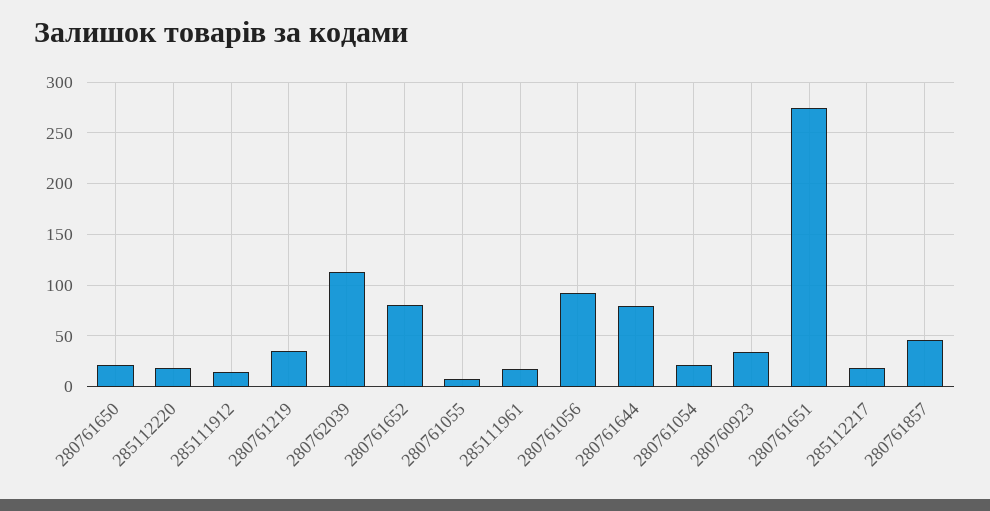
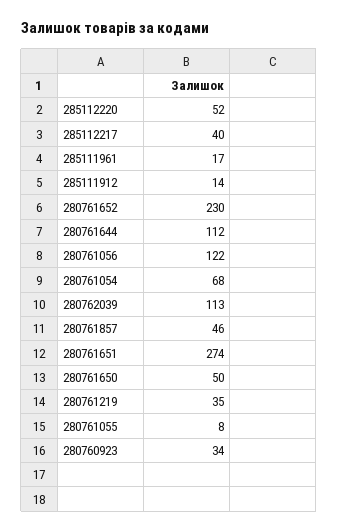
280761650: 20 -> 50
285112220: 20 -> 52
280761652: 80 -> 230
280761056: 90 -> 122
280761644: 80 -> 112
280761054: 20 -> 68
285112217: 20 -> 40

